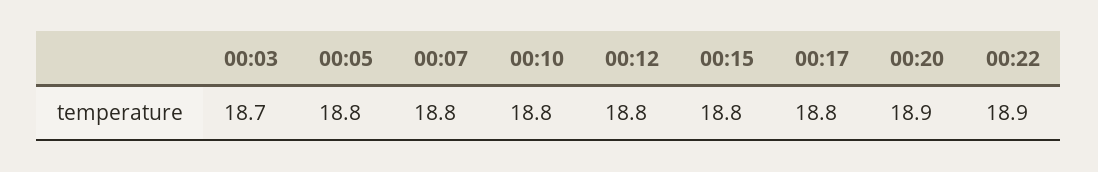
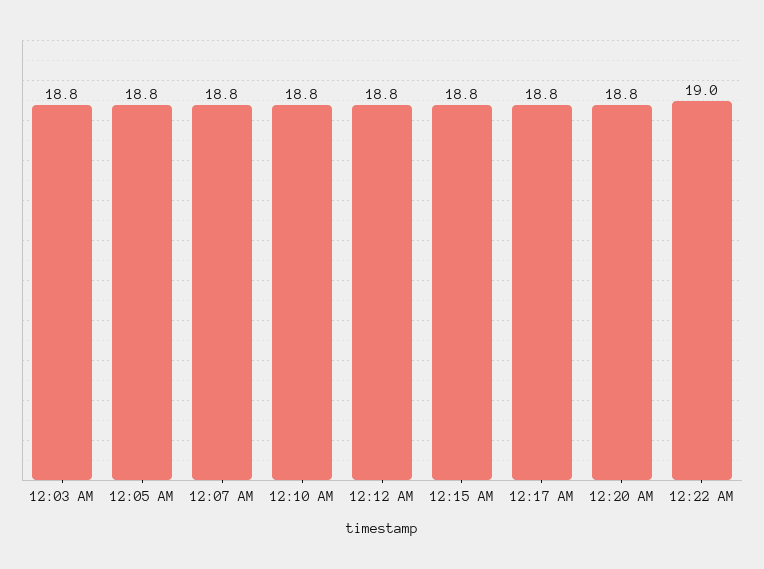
00:03: 18.7 -> 18.8
00:20: 18.9 -> 18.8
00:22: 18.9 -> 19

